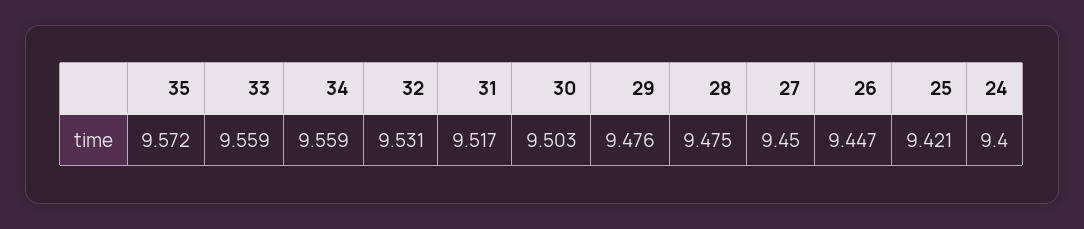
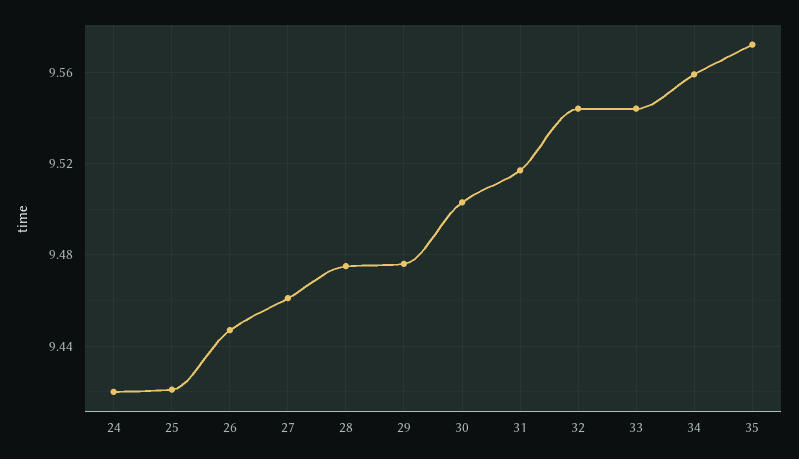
33: 9.559 -> 9.545
32: 9.531 -> 9.545
27: 9.45 -> 9.46
24: 9.4 -> 9.42

